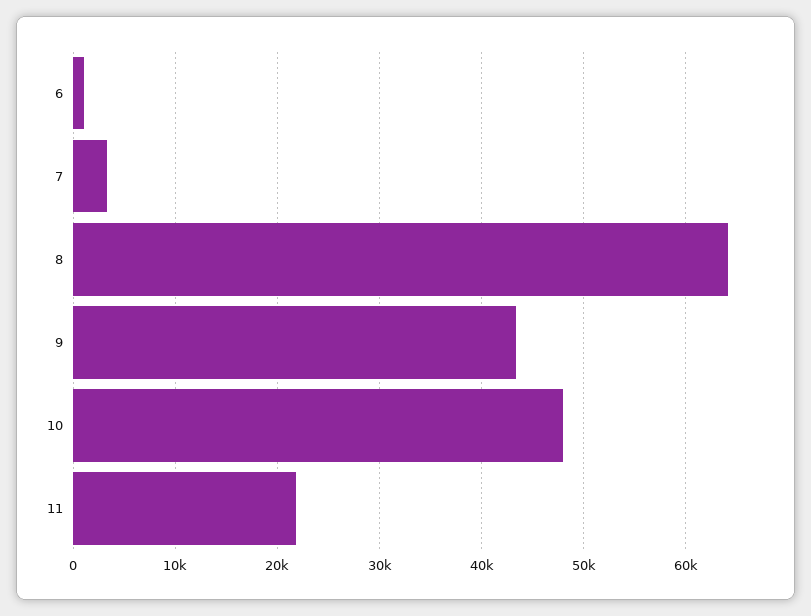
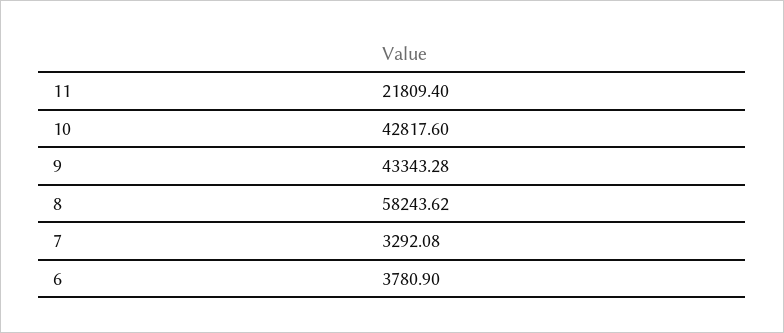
6: 1000 -> 3780.9
8: 64000 -> 58243.62
10: 48000 -> 42817.6

